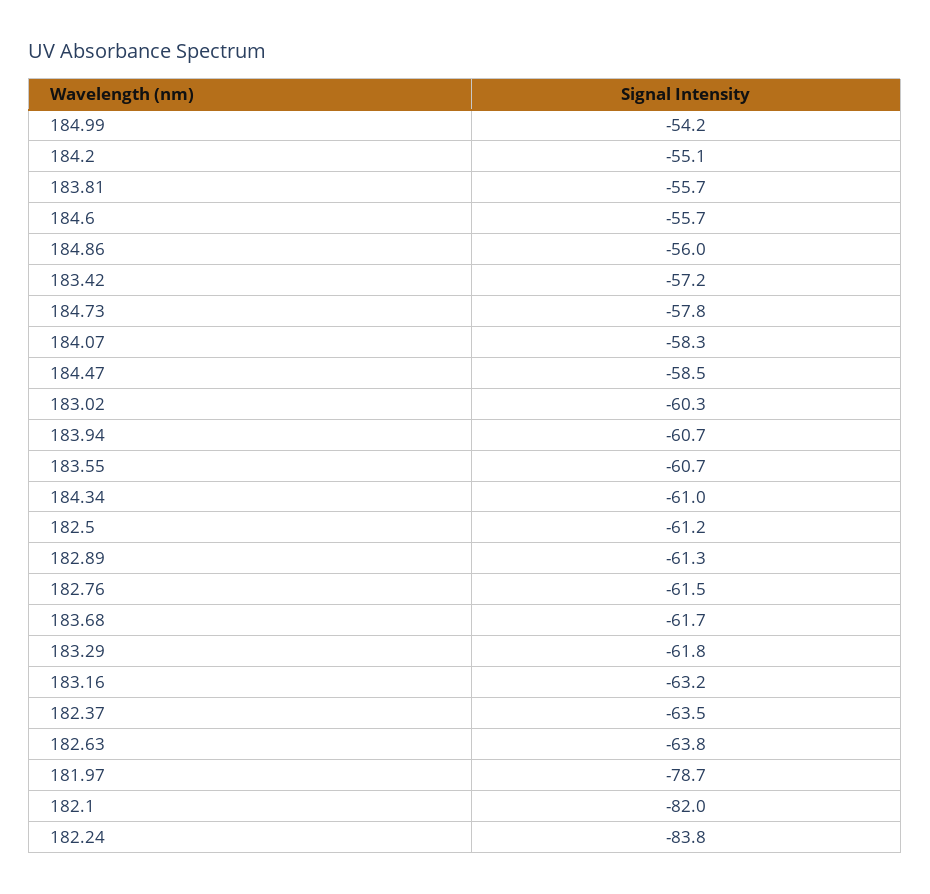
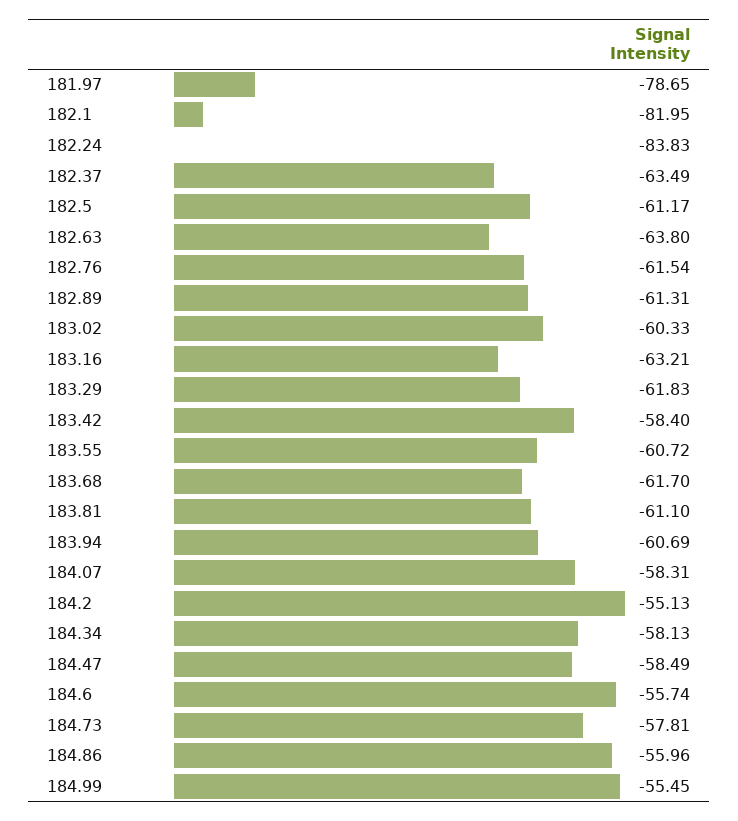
184.99: -54.2 -> -55.45
183.81: -55.7 -> -61.1
183.42: -57.2 -> -58.4
184.34: -61 -> -58.13

